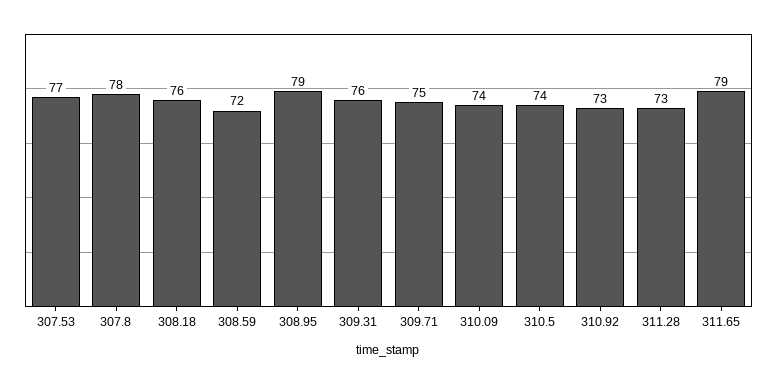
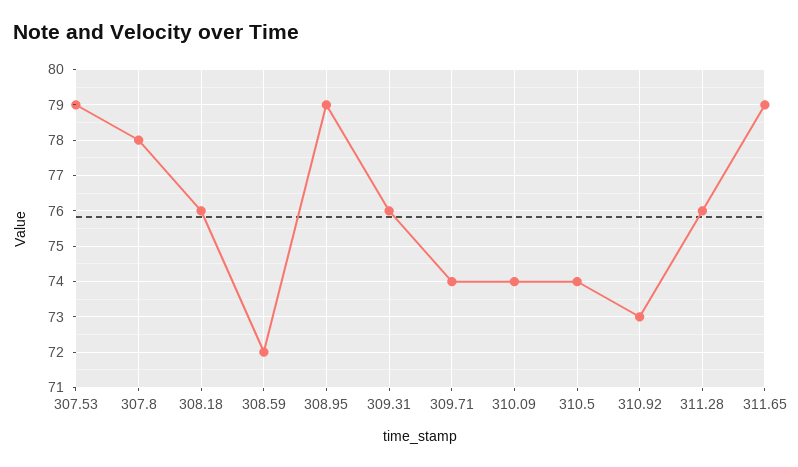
307.53: 77 -> 79
309.71: 75 -> 74
311.28: 73 -> 76

